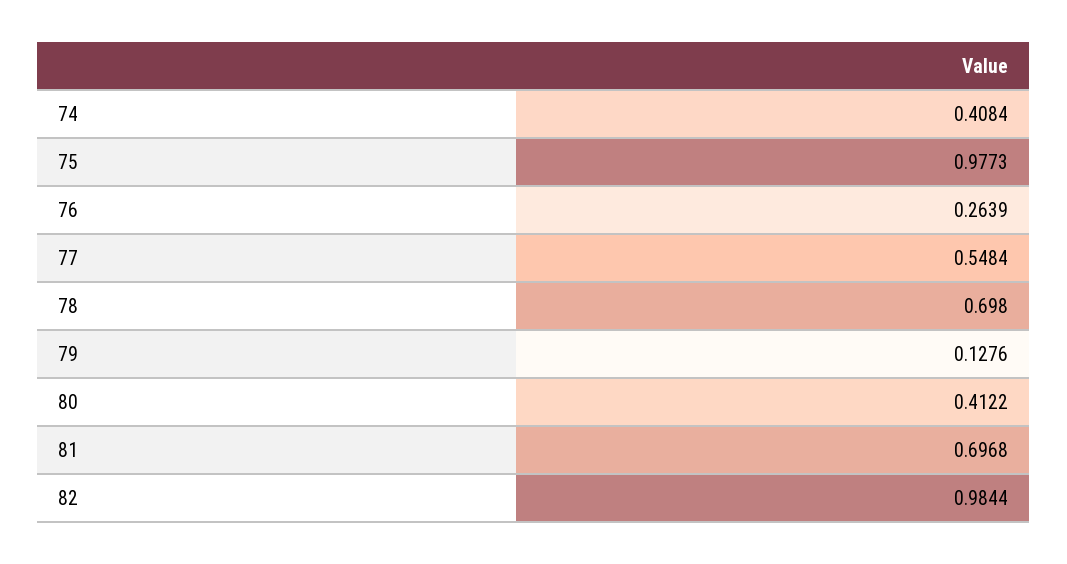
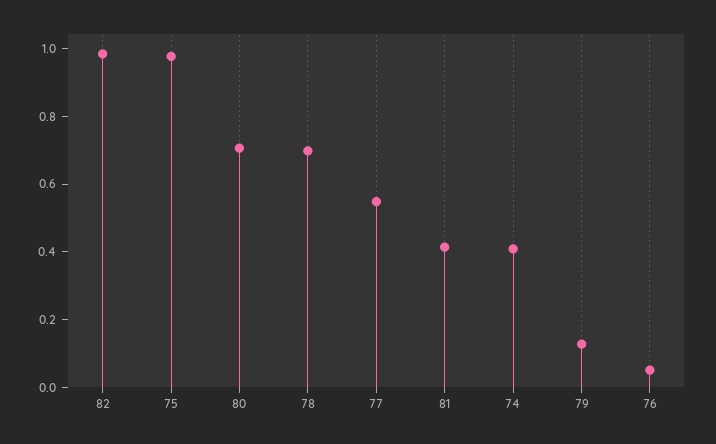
76: 0.2639 -> 0.05
80: 0.4122 -> 0.7
81: 0.6968 -> 0.4

